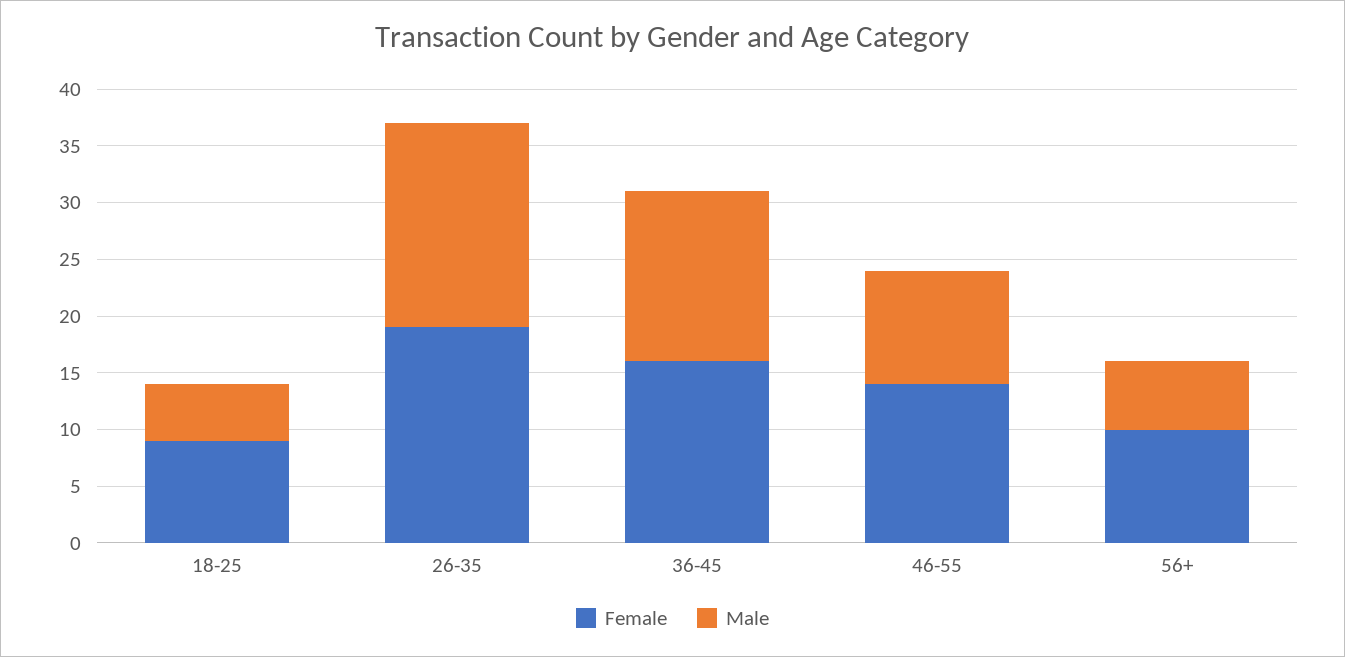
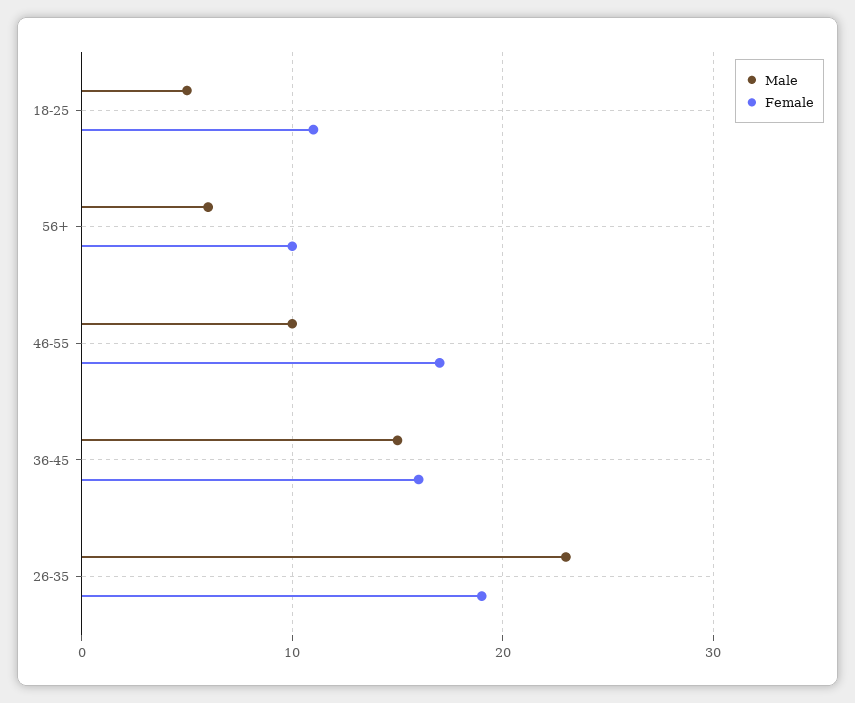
Female, 18-25: 9 -> 11
Male, 26-35: 18 -> 23
Female, 46-55: 14 -> 17

